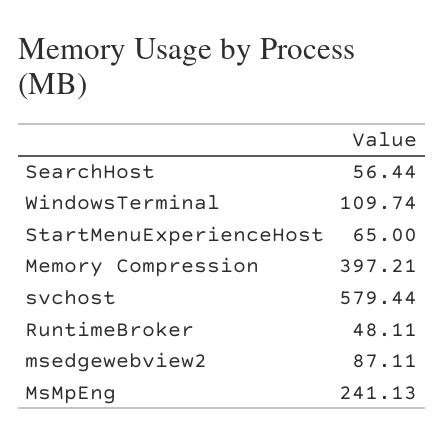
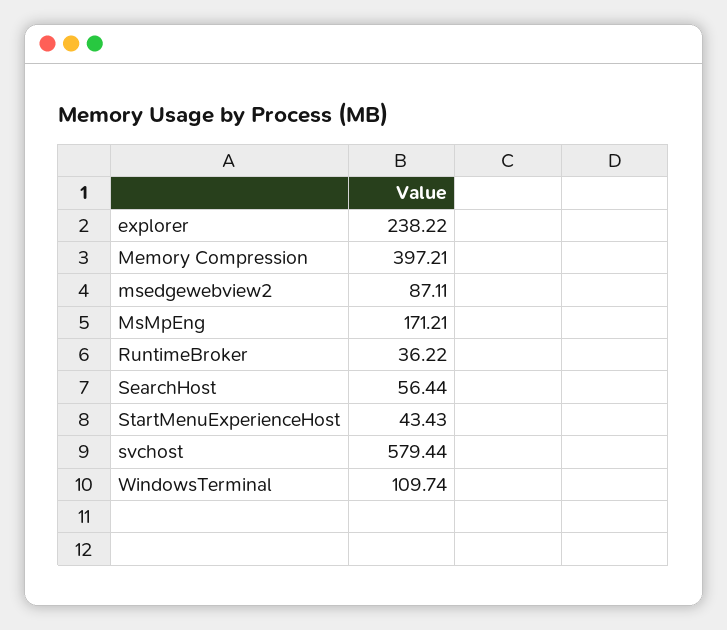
StartMenuExperienceHost: 65 -> 43.43
RuntimeBroker: 48.11 -> 36.22
MsMpEng: 241.13 -> 171.21
explorer: none -> 238.22

